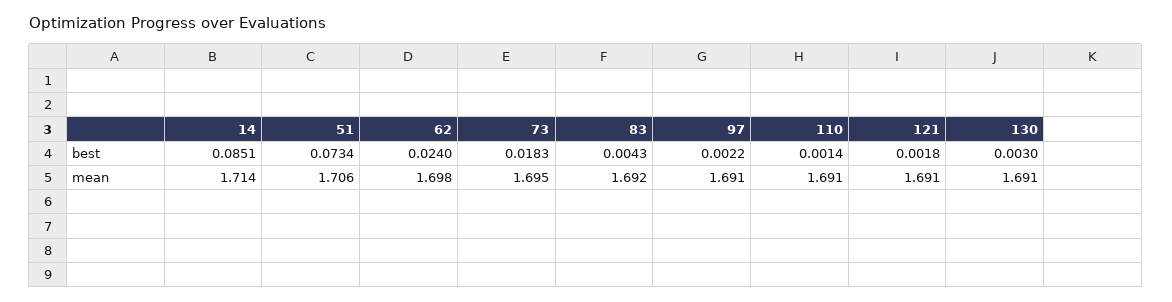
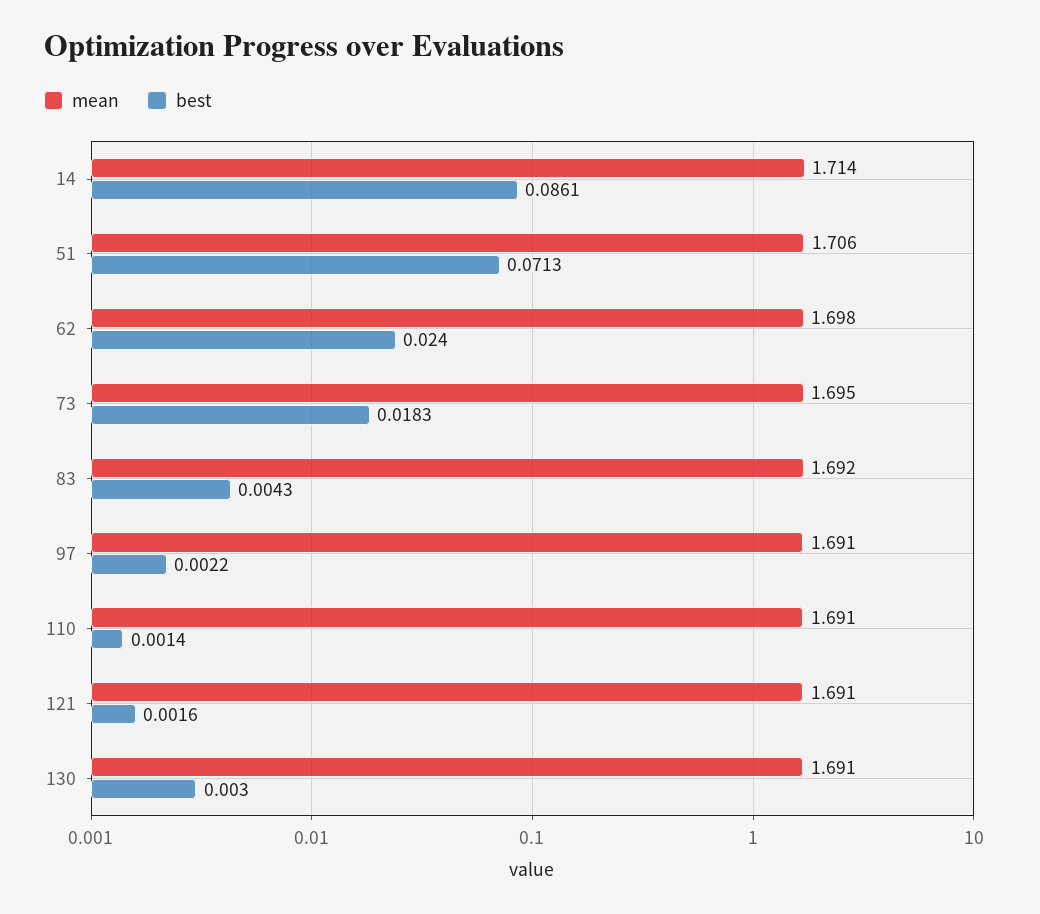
best, 14: 0.0851 -> 0.0861
best, 51: 0.0734 -> 0.0713
best, 121: 0.0018 -> 0.0016

